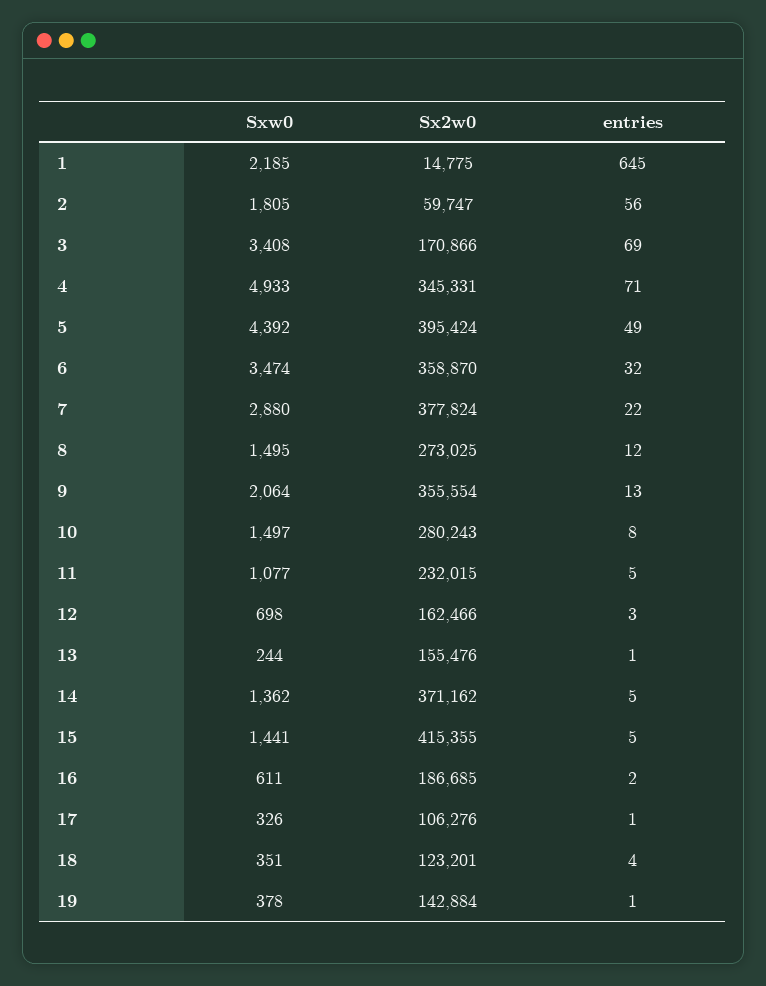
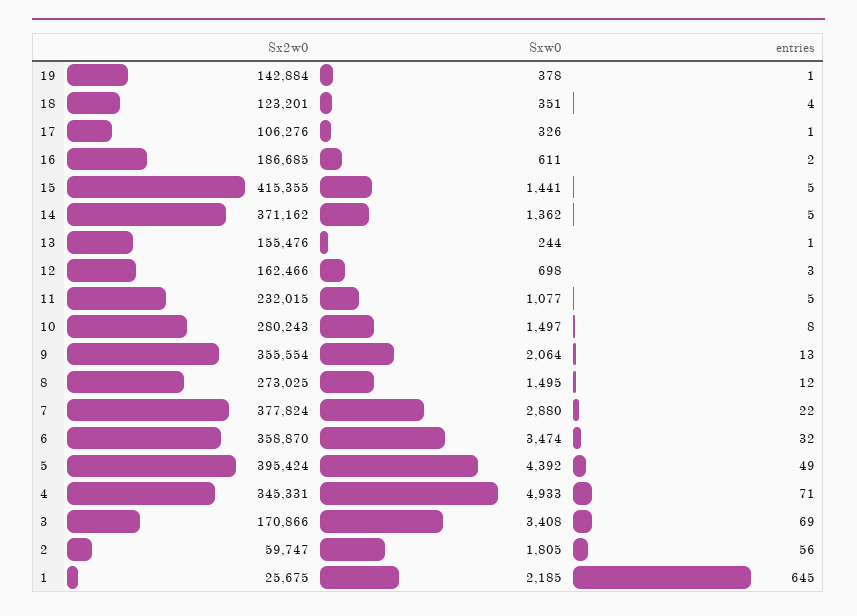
Sx2w0, 1: 14775 -> 25675

